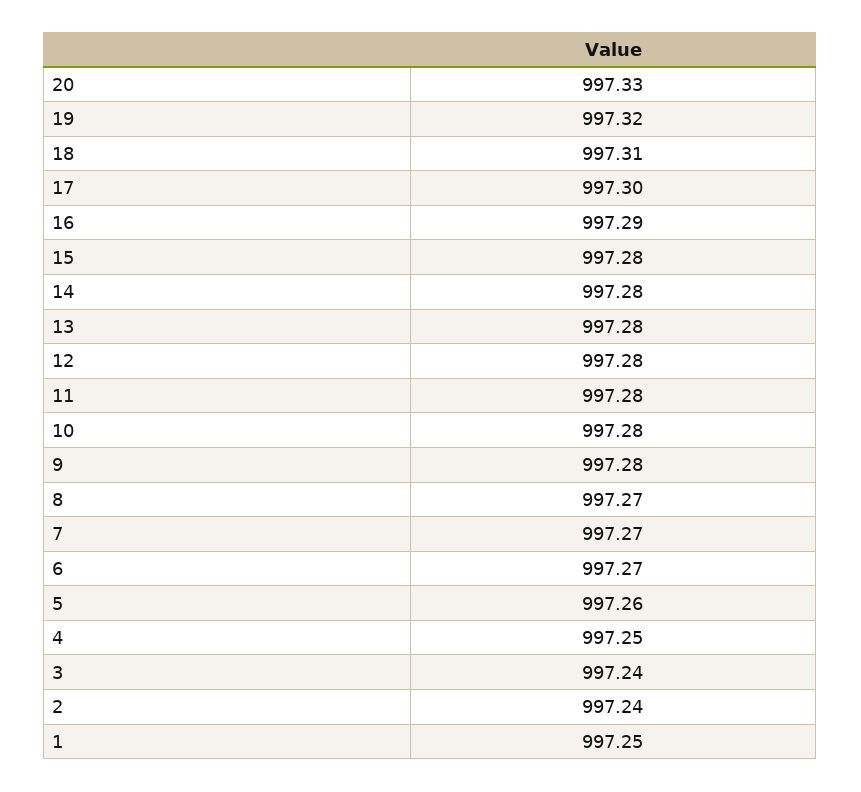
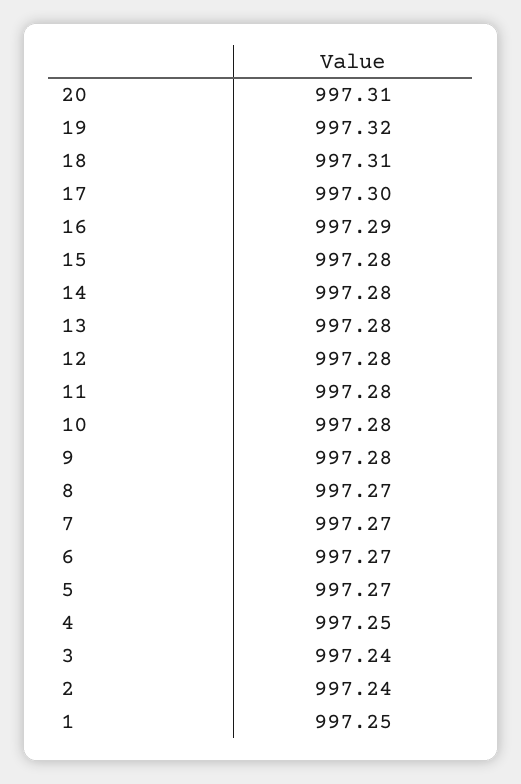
20: 997.33 -> 997.31
5: 997.26 -> 997.27

